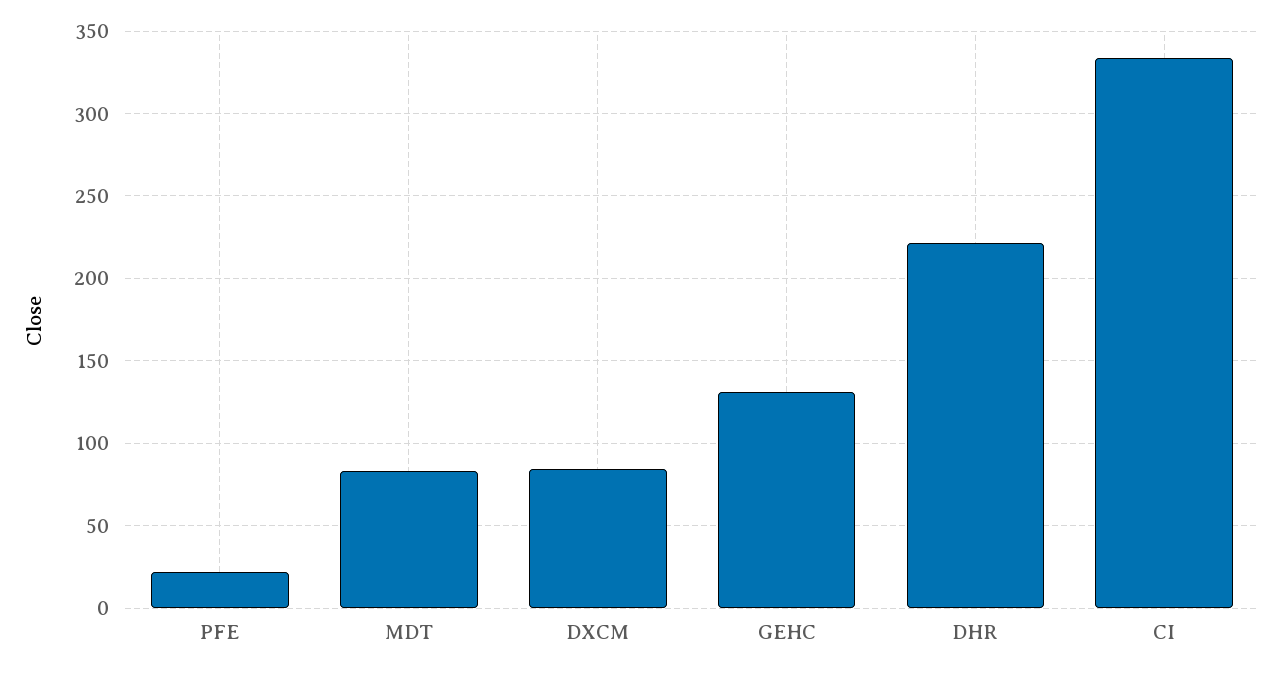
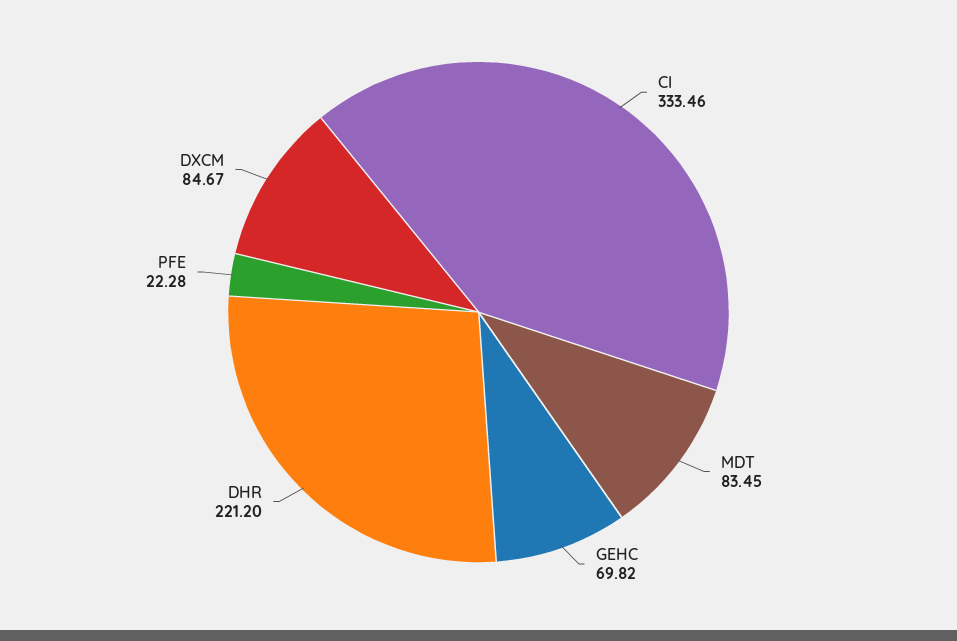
GEHC: 130 -> 69.82

